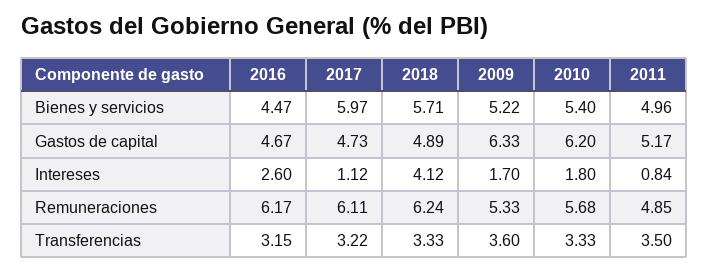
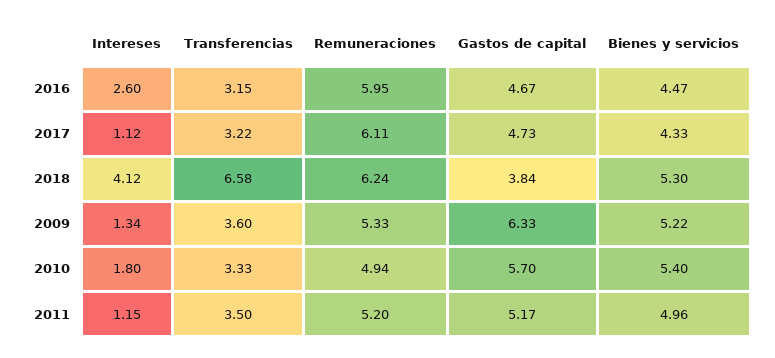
2017, Bienes y servicios: 5.97 -> 4.33
2018, Bienes y servicios: 5.71 -> 5.3
2018, Gastos de capital: 4.89 -> 3.84
2010, Gastos de capital: 6.2 -> 5.7
2009, Intereses: 1.7 -> 1.34
2011, Intereses: 0.84 -> 1.15
2016, Remuneraciones: 6.17 -> 5.95
2010, Remuneraciones: 5.68 -> 4.94
2011, Remuneraciones: 4.85 -> 5.2
2018, Transferencias: 3.33 -> 6.58

